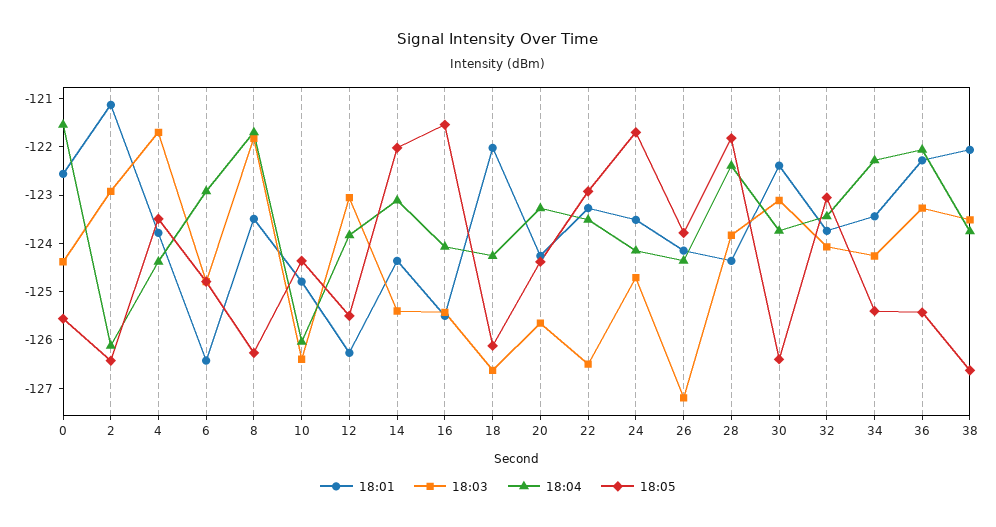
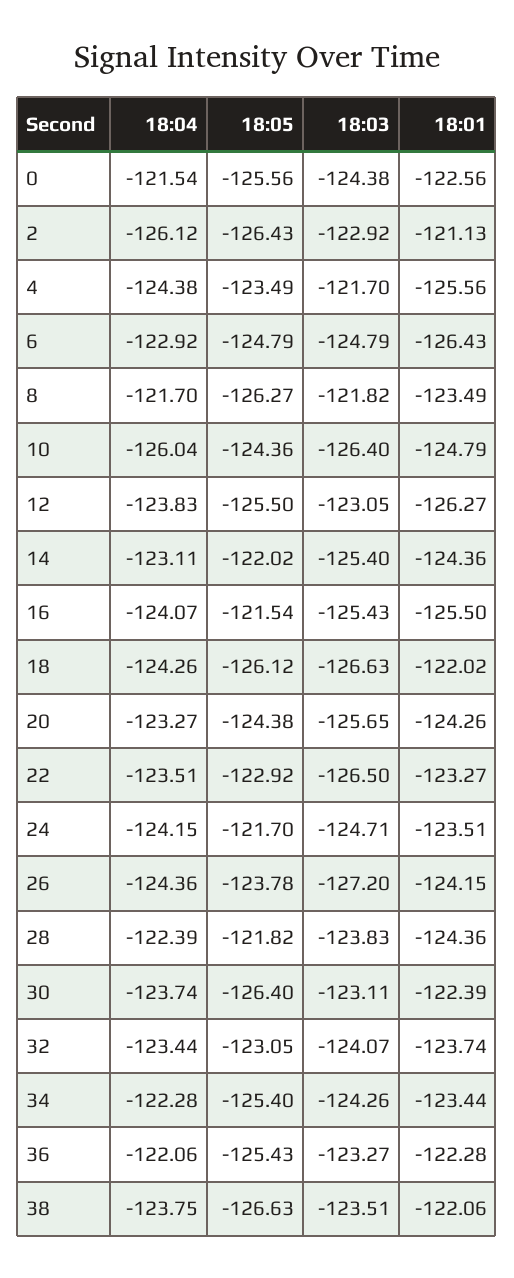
18:01, 4: -123.8 -> -125.56

